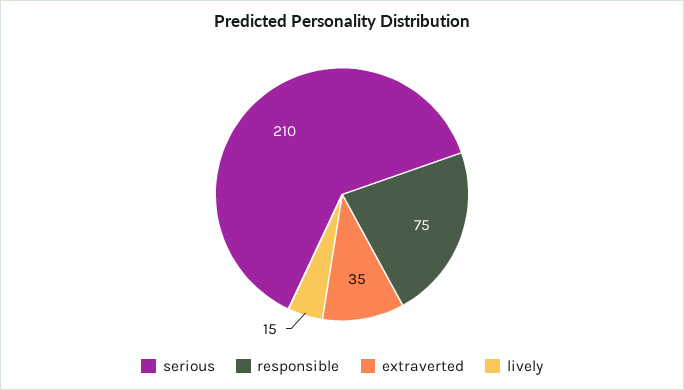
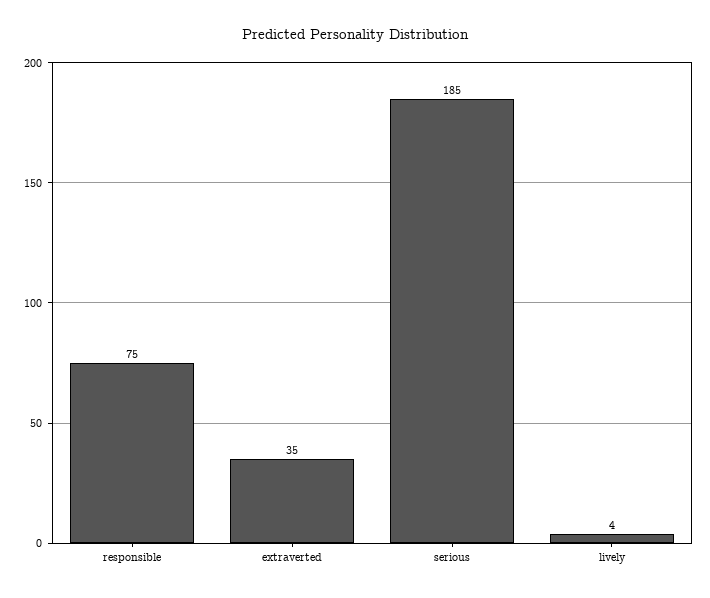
serious: 210 -> 185
lively: 15 -> 4

